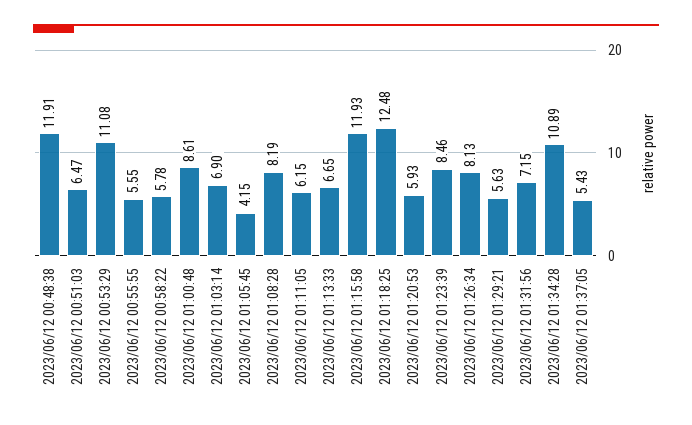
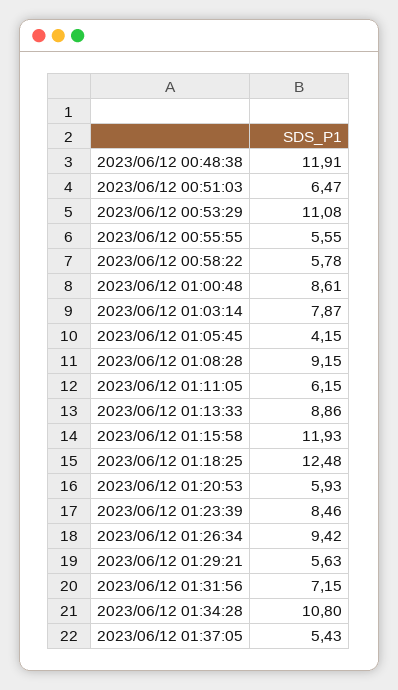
2023/06/12 01:03:14: 6.9 -> 7.87
2023/06/12 01:08:28: 8.19 -> 9.15
2023/06/12 01:13:33: 6.65 -> 8.86
2023/06/12 01:26:34: 8.13 -> 9.42
2023/06/12 01:34:28: 10.89 -> 10.8

